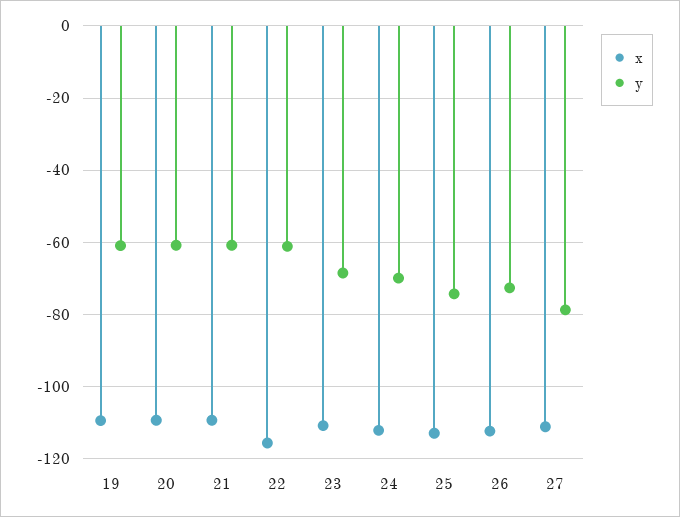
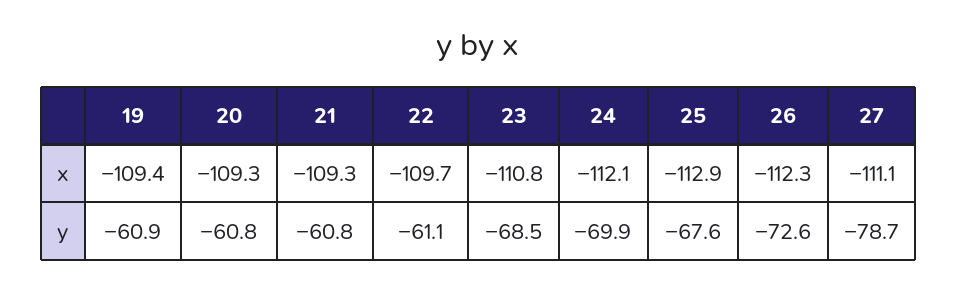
x, 22: -116 -> -109.7
y, 25: -74 -> -67.6

